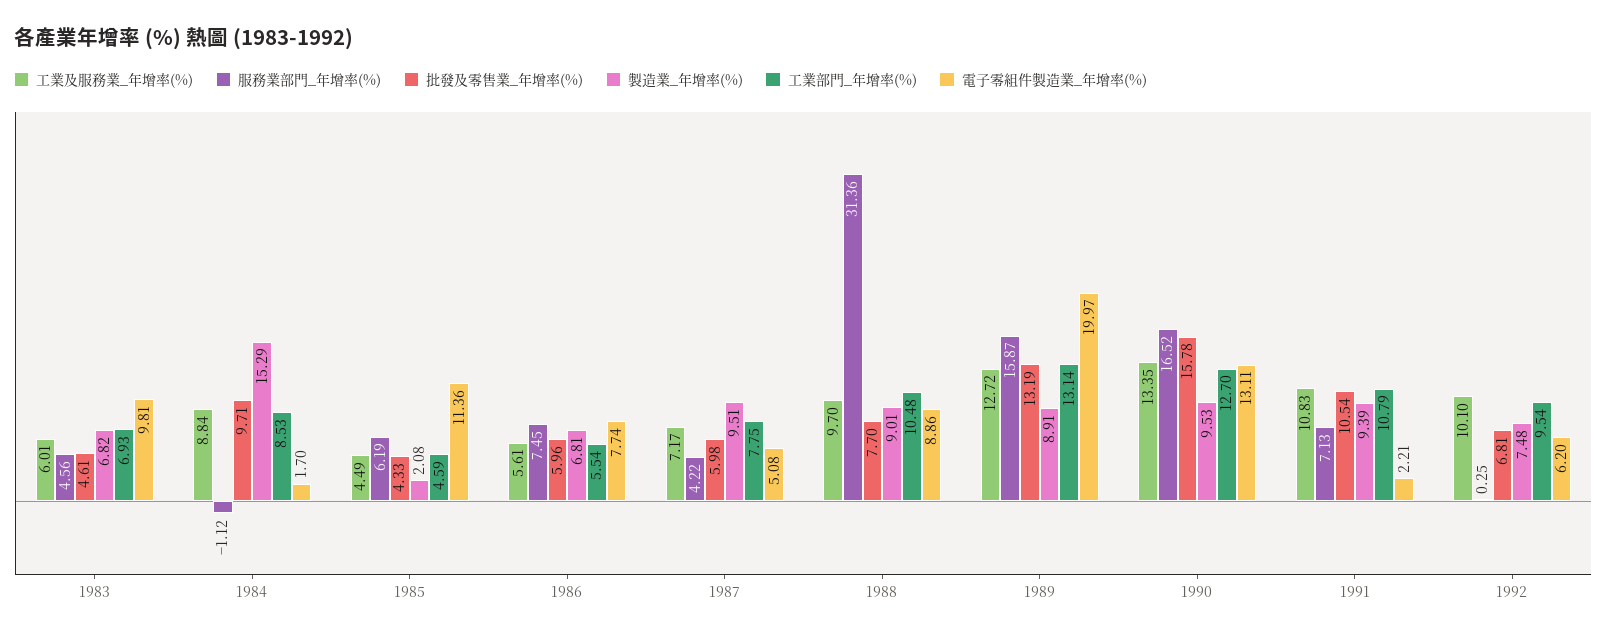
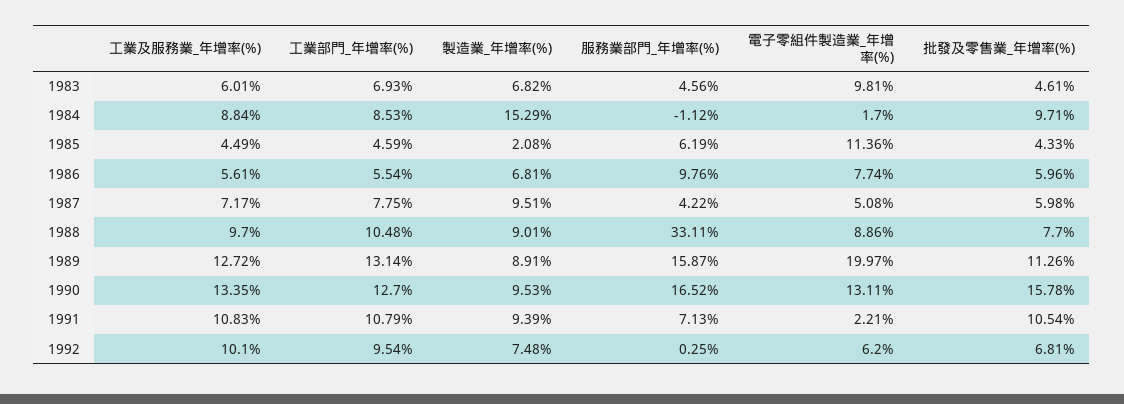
服務業部門_年增率(%), 1986: 7.45 -> 9.76
服務業部門_年增率(%), 1988: 31.36 -> 33.11
批發及零售業_年增率(%), 1989: 13.19 -> 11.26

